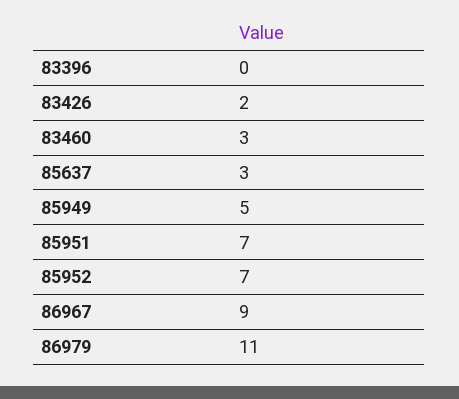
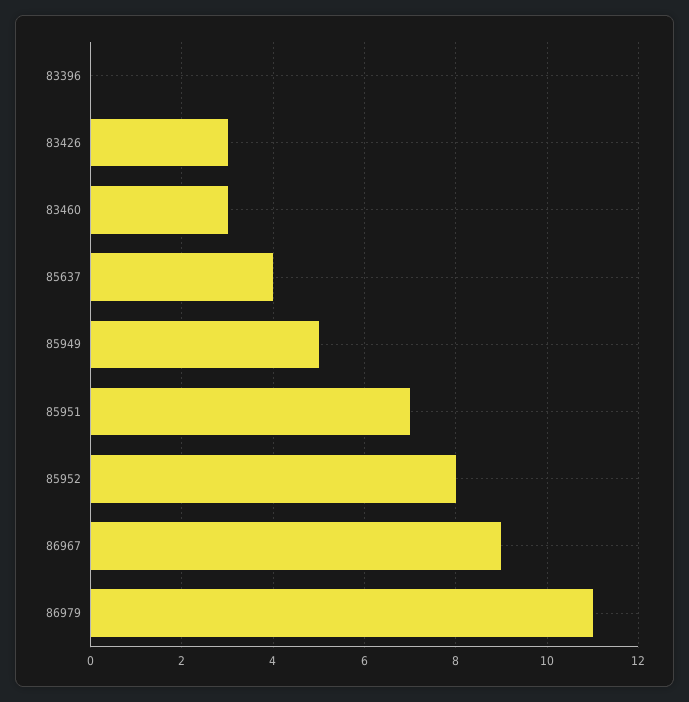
83426: 2 -> 3
85637: 3 -> 4
85952: 7 -> 8

